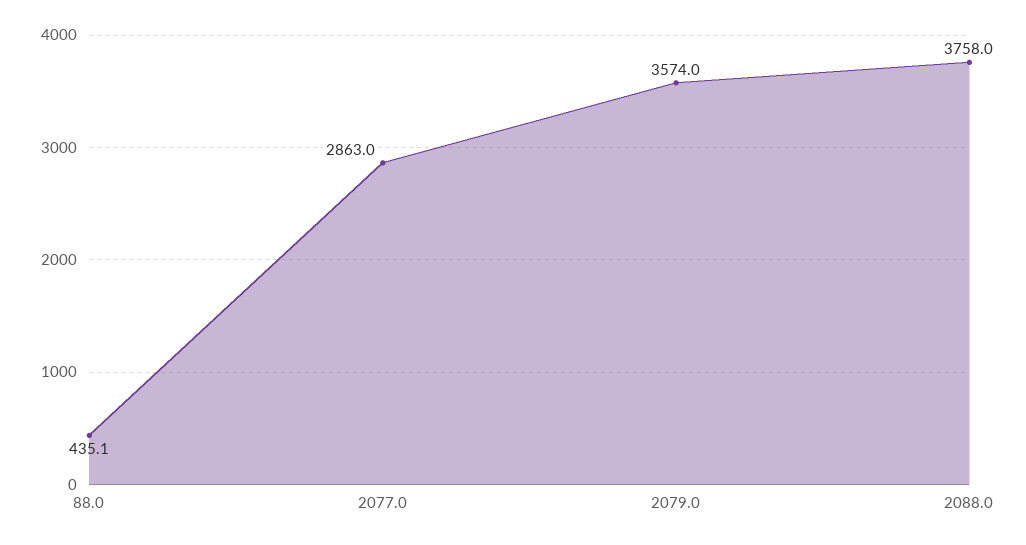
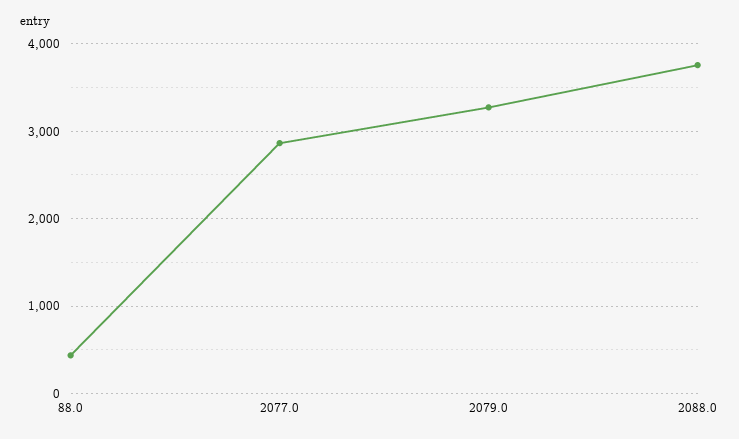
2079.0: 3574 -> 3300

